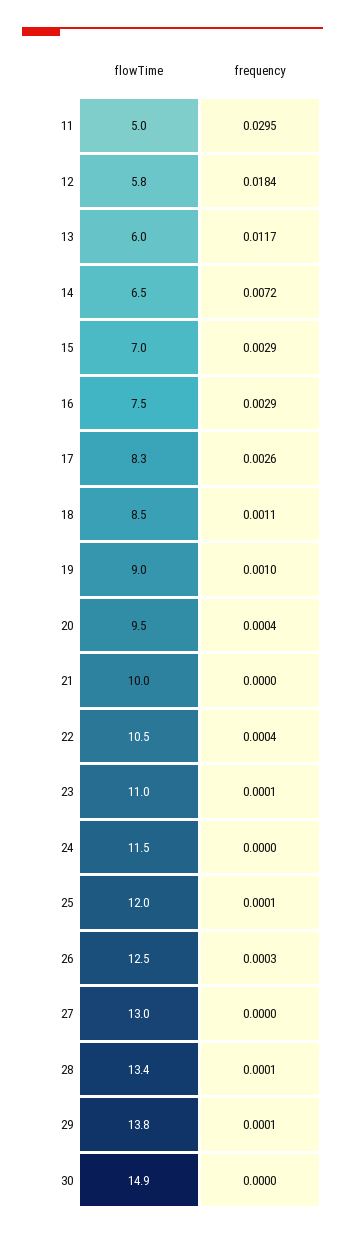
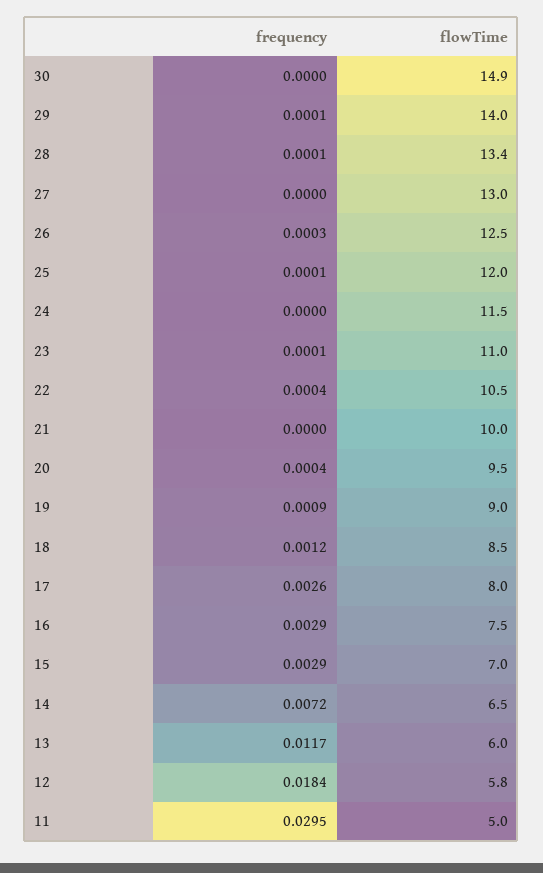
flowTime, 17: 8.3 -> 8
frequency, 18: 0.0011 -> 0.0012
frequency, 19: 0.001 -> 0.0009
flowTime, 29: 13.8 -> 14

